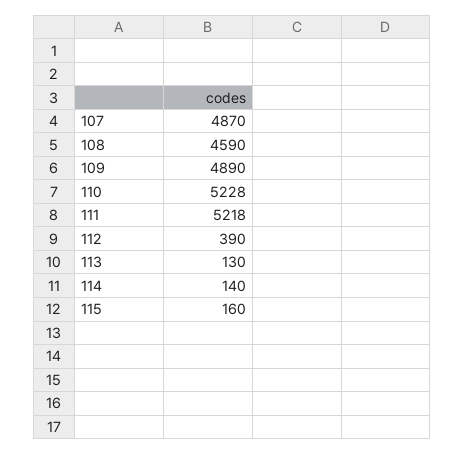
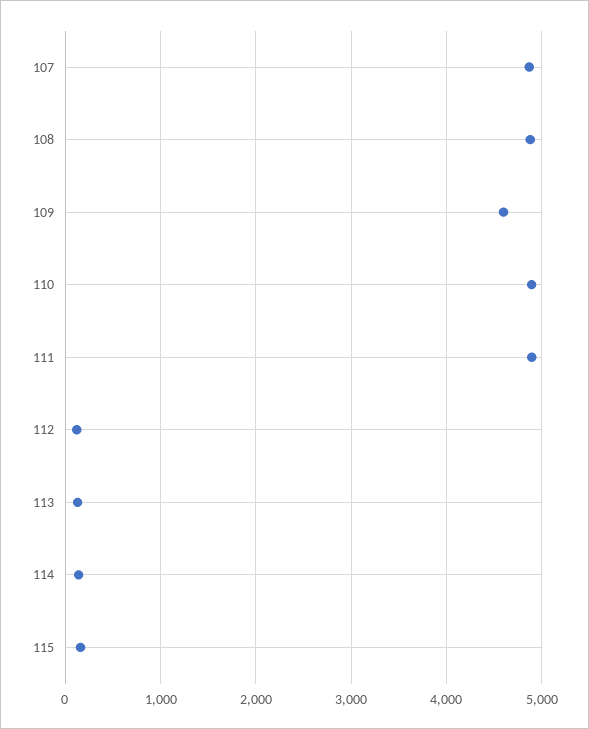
108: 4590 -> 4900
109: 4890 -> 4600
110: 5228 -> 4900
111: 5218 -> 4900
112: 390 -> 100

